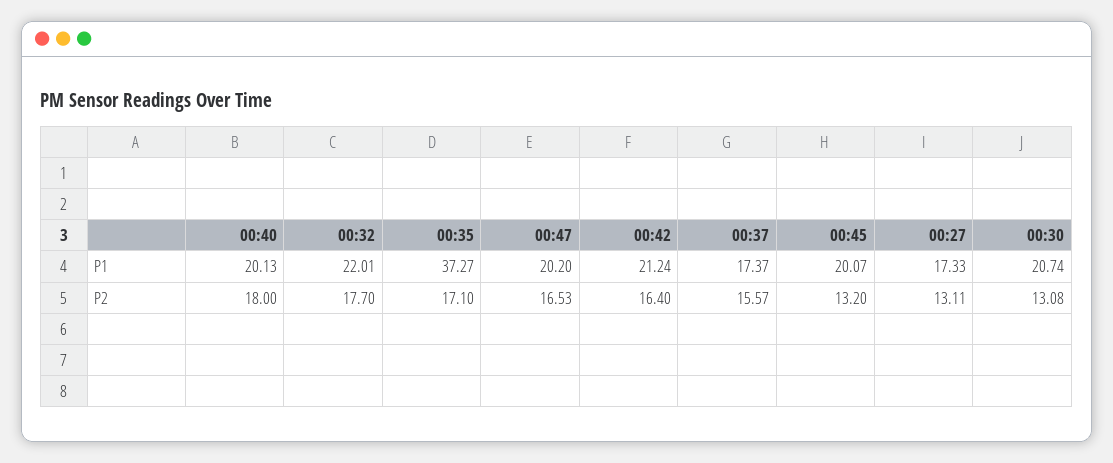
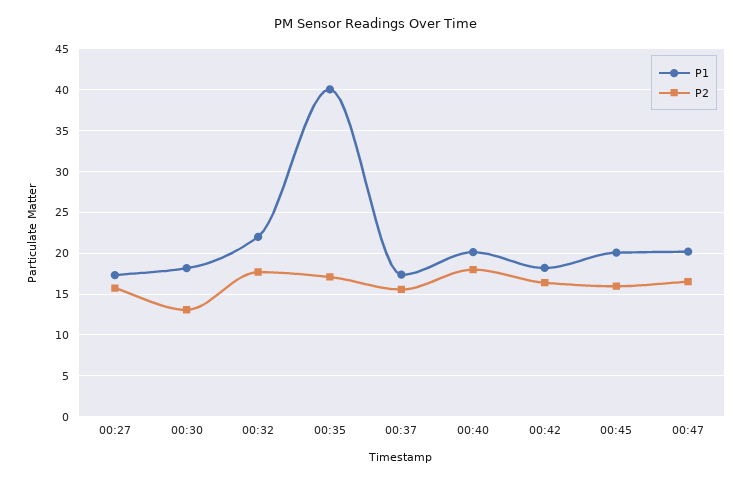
P1, 00:35: 37.27 -> 40
P1, 00:42: 21.24 -> 18
P1, 00:30: 20.74 -> 18
P2, 00:45: 13.2 -> 16
P2, 00:27: 13.11 -> 16

